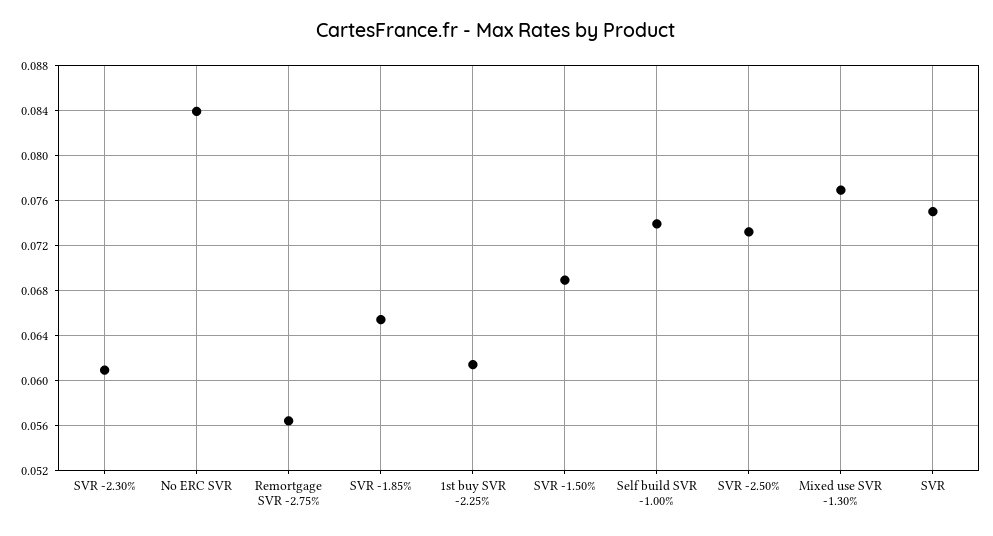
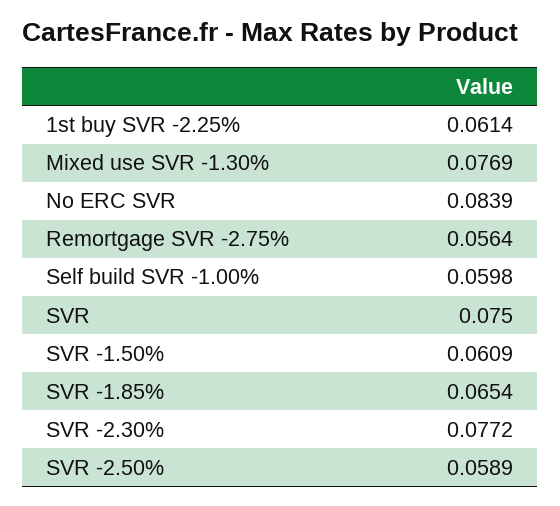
SVR -2.30%: 0.061 -> 0.0772
SVR -1.50%: 0.069 -> 0.0609
Self build SVR -1.00%: 0.074 -> 0.0598
SVR -2.50%: 0.073 -> 0.0589

